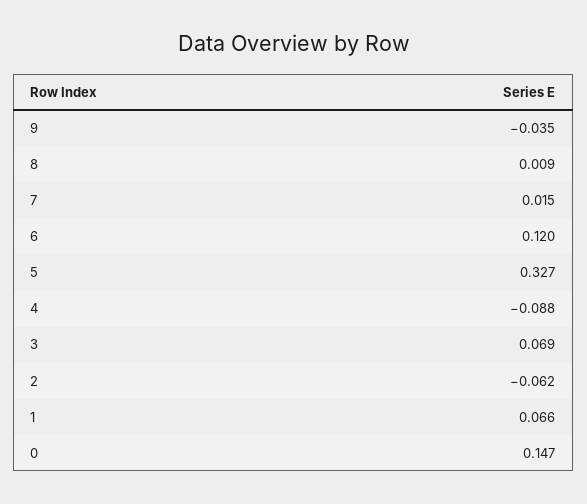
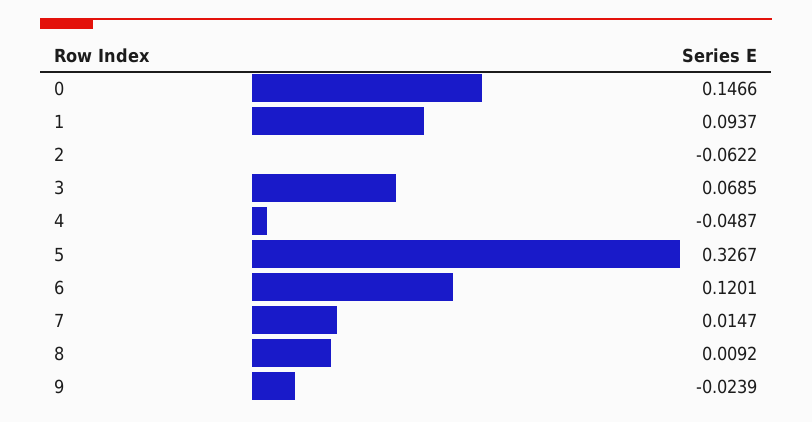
9: -0.035 -> -0.0239
4: -0.088 -> -0.0487
1: 0.066 -> 0.0937

